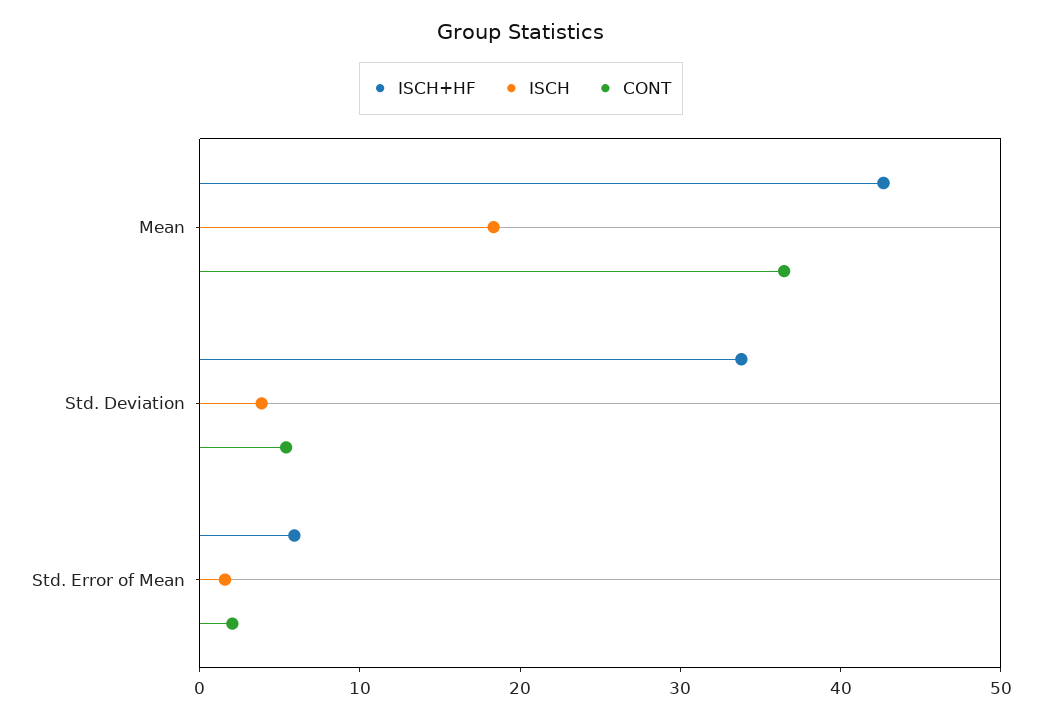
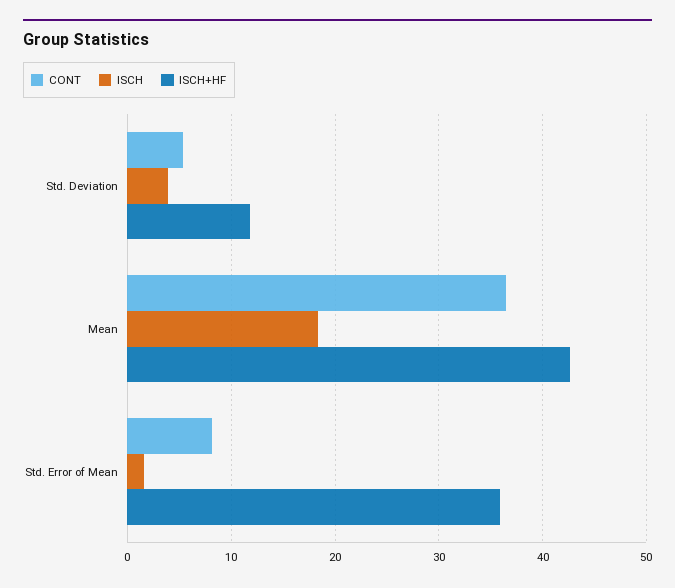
ISCH+HF, Std. Deviation: 34 -> 12
ISCH+HF, Std. Error of Mean: 6 -> 36
CONT, Std. Error of Mean: 2 -> 8

